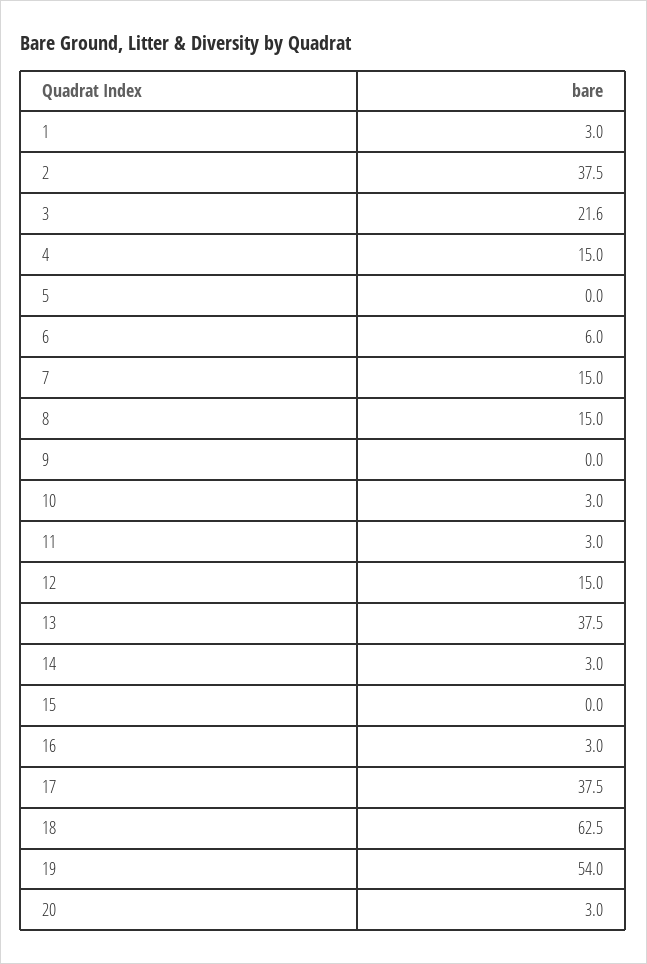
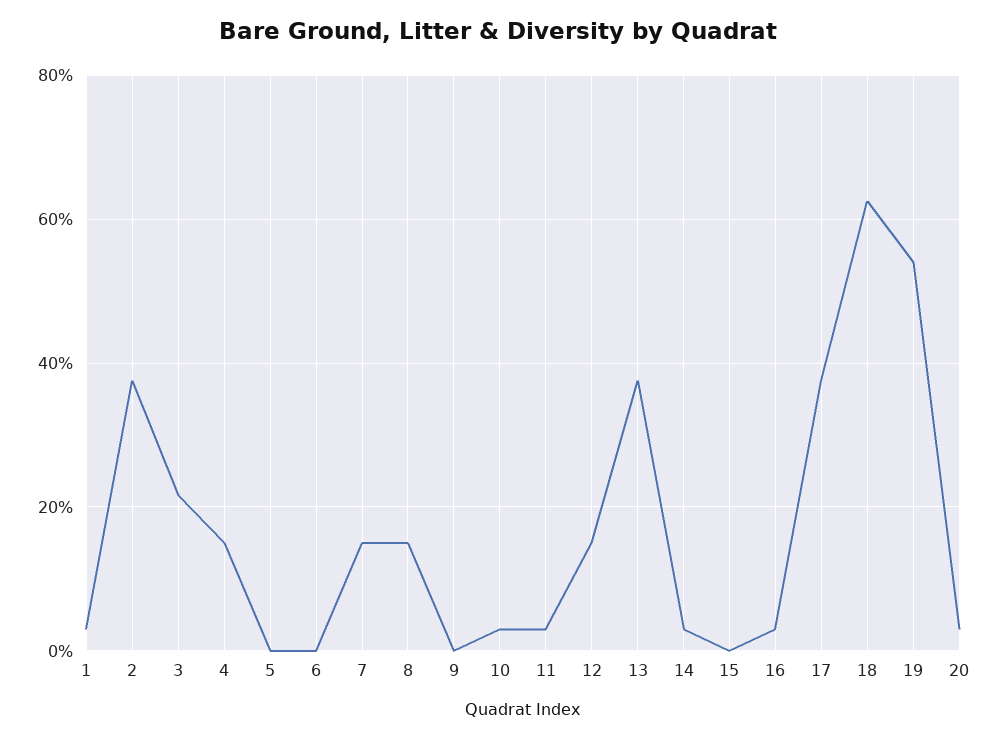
6: 6 -> 0

